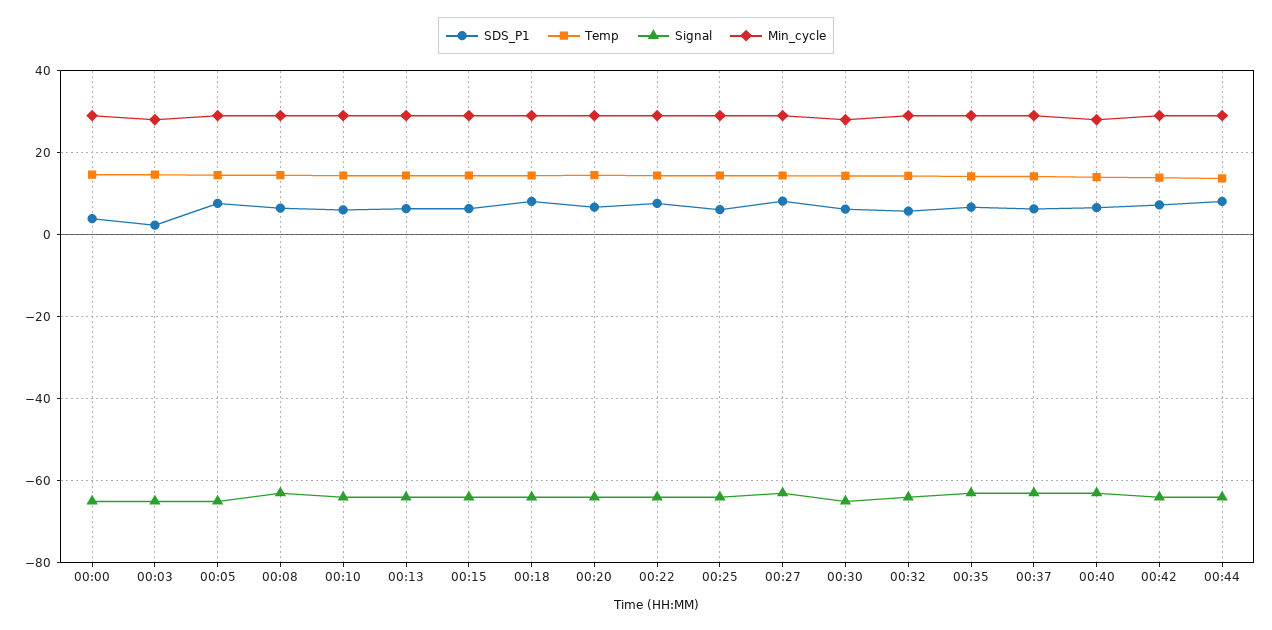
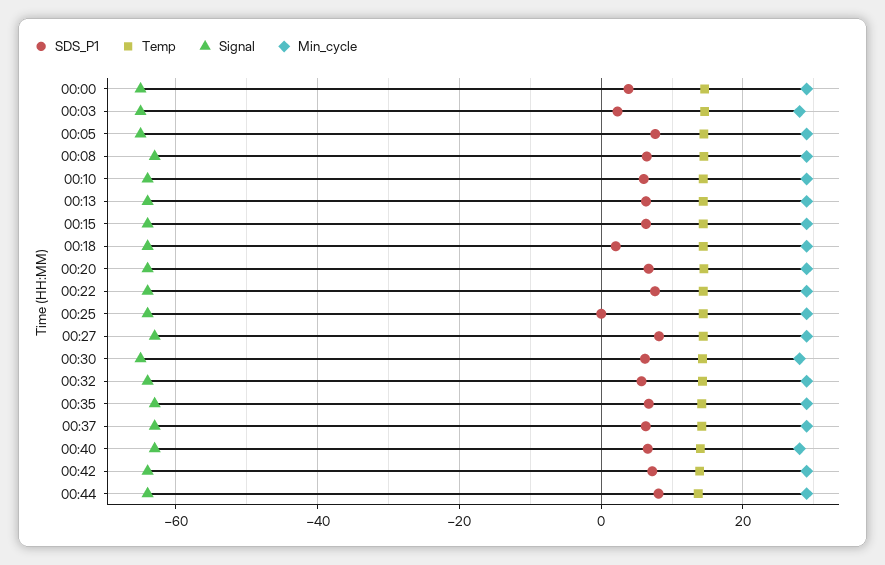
SDS_P1, 00:18: 8 -> 2
SDS_P1, 00:25: 6 -> 0

